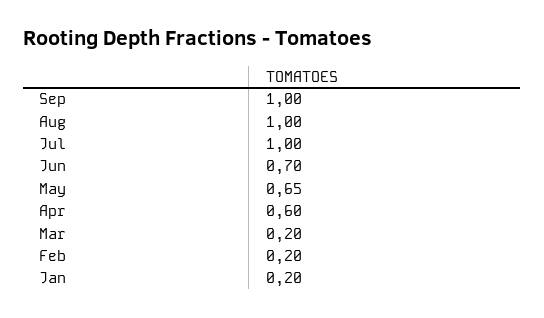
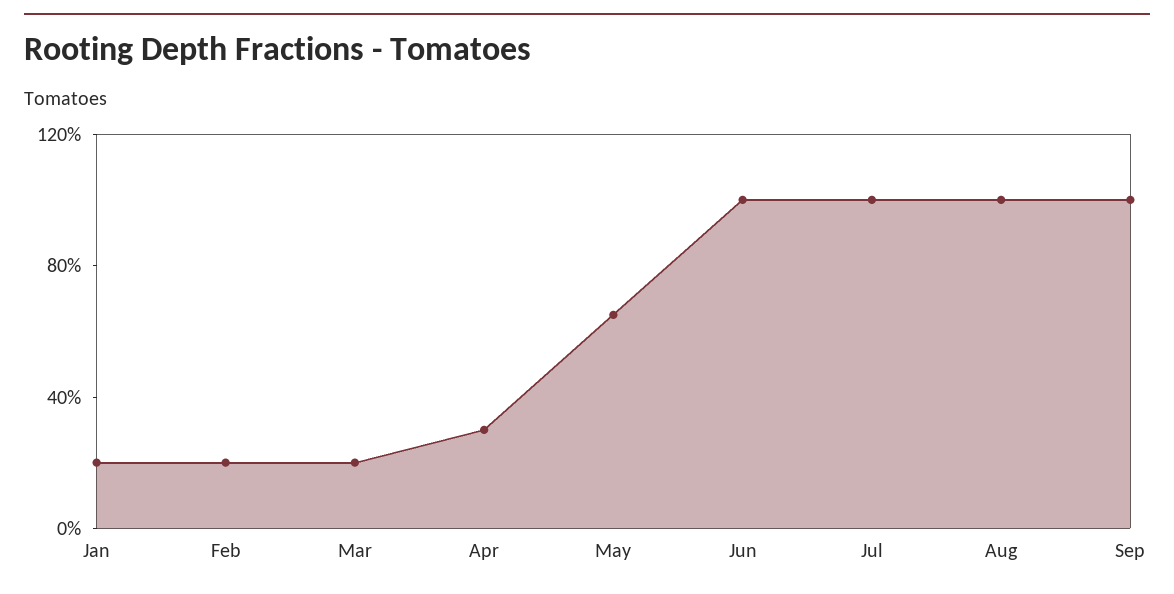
Jun: 0.7 -> 1
Apr: 0.6 -> 0.3

